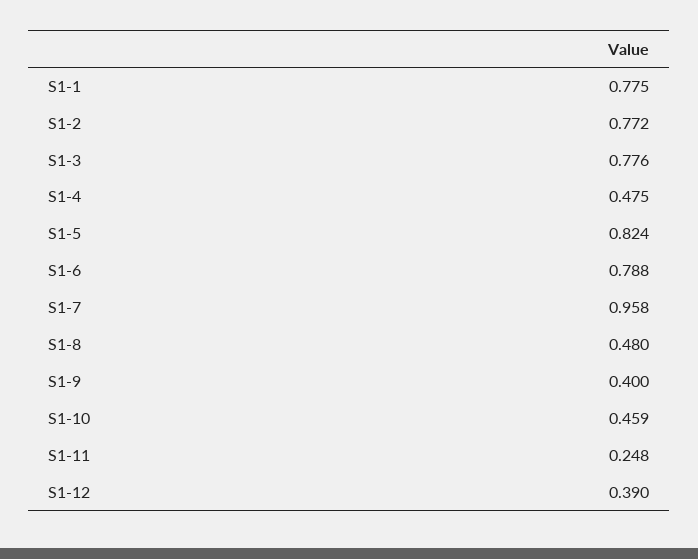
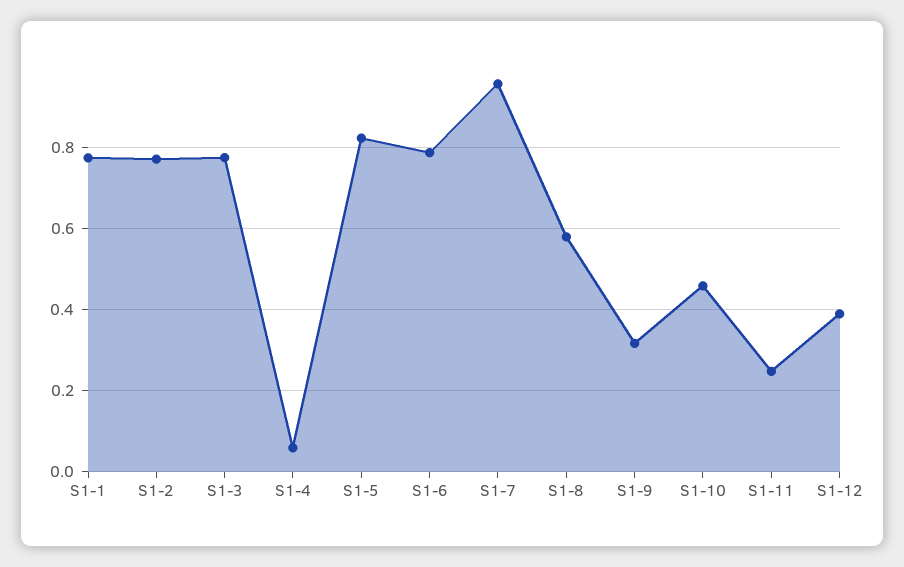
S1-4: 0.475 -> 0.06
S1-8: 0.48 -> 0.58
S1-9: 0.4 -> 0.32

